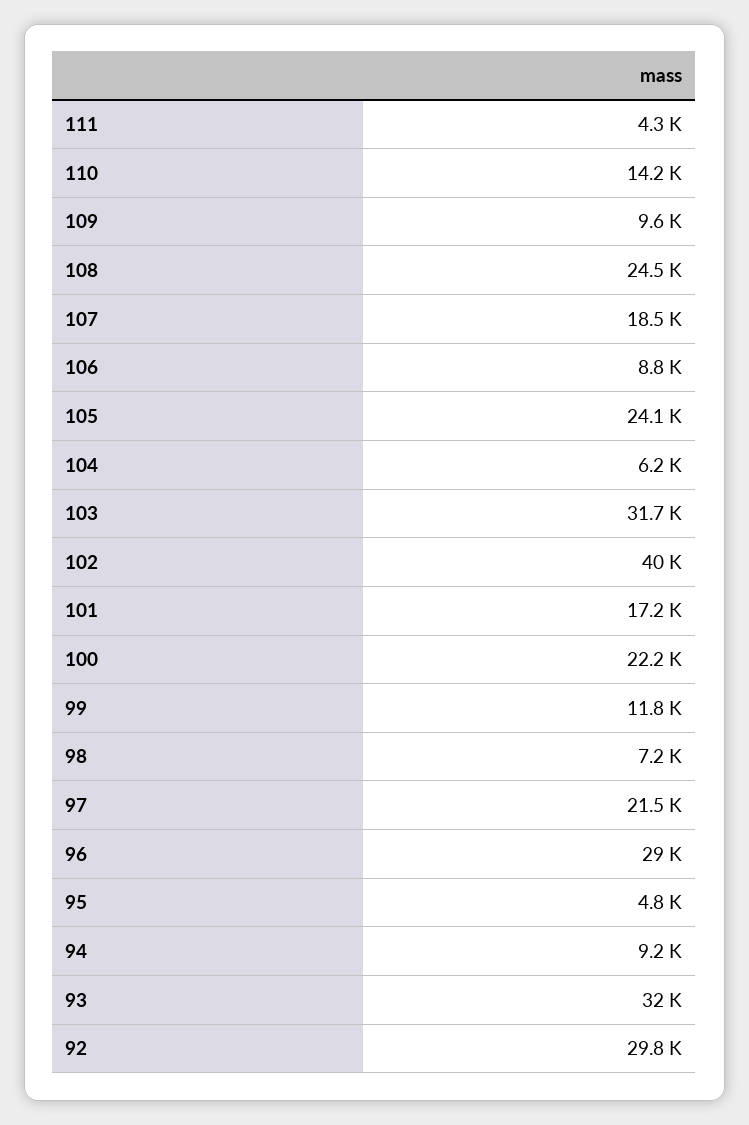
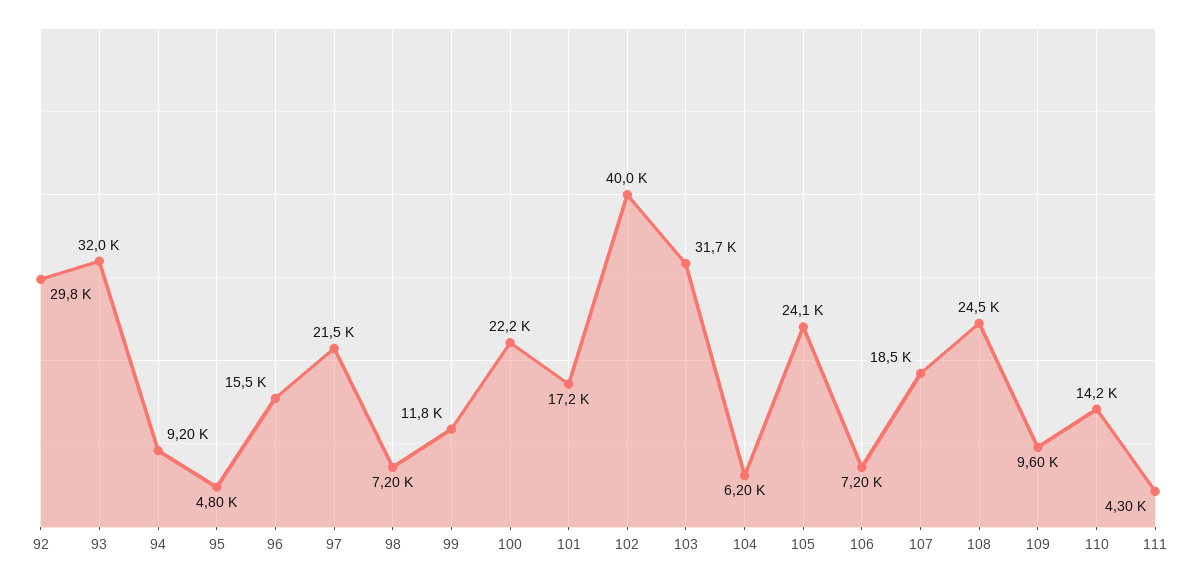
106: 8800 -> 7200
96: 29000 -> 15500

